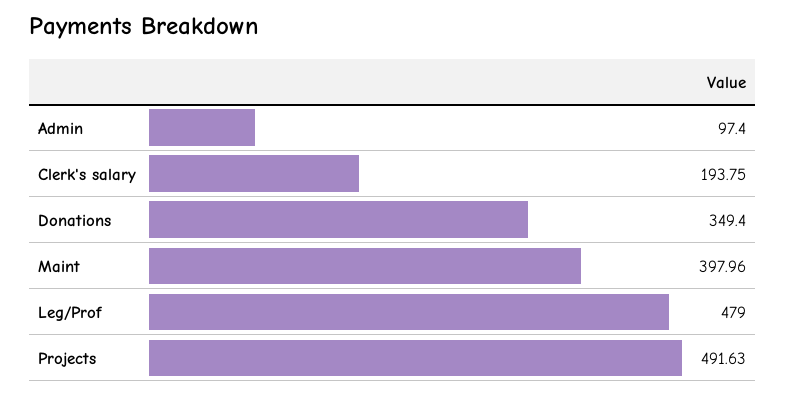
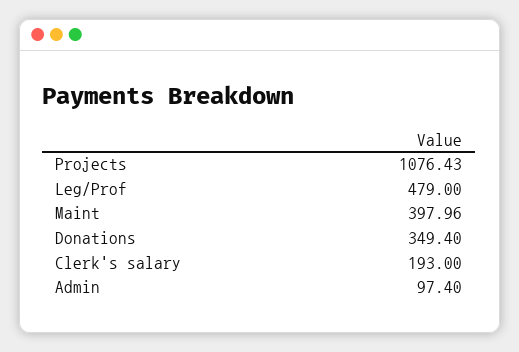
Clerk's salary: 193.75 -> 193
Projects: 491.63 -> 1076.43

